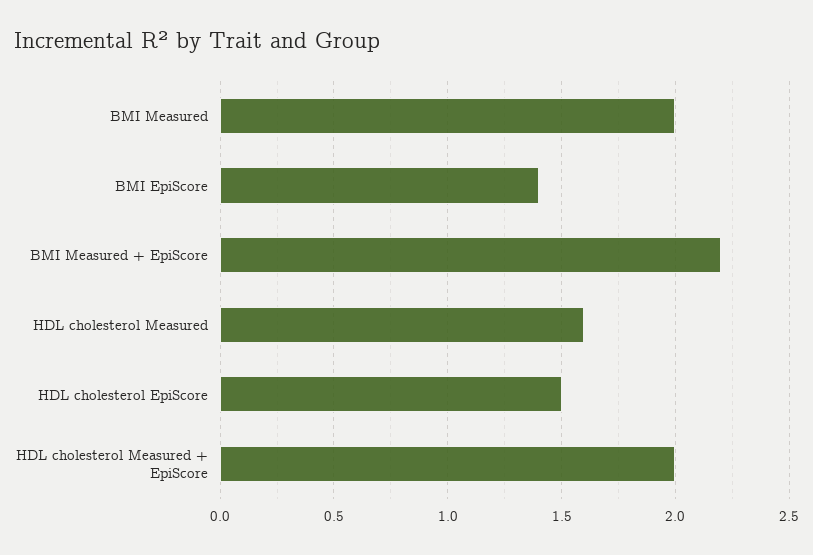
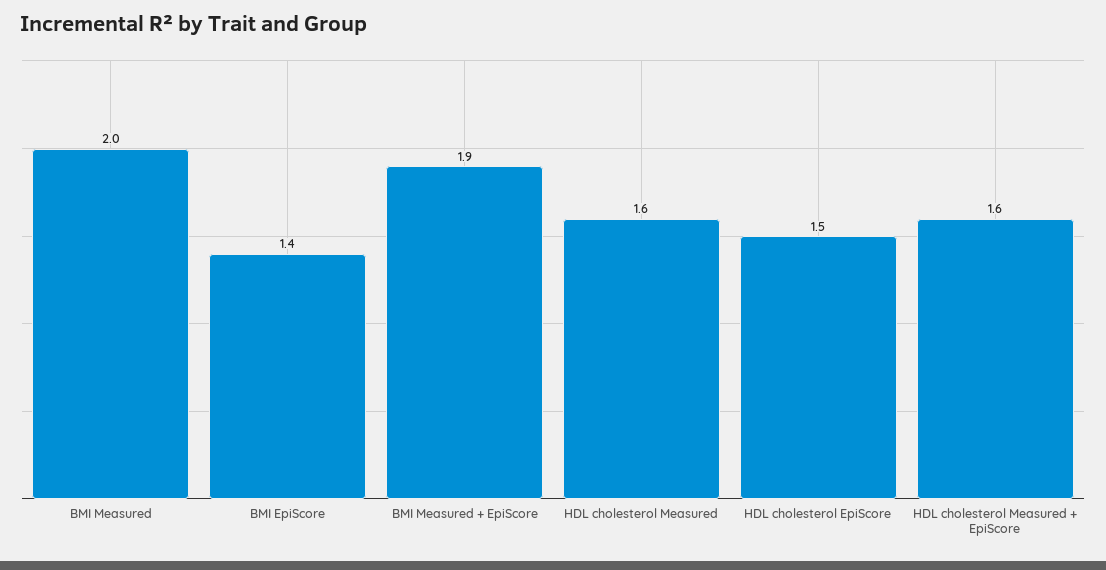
BMI Measured + EpiScore: 2.2 -> 1.9
HDL cholesterol Measured + EpiScore: 2 -> 1.6

